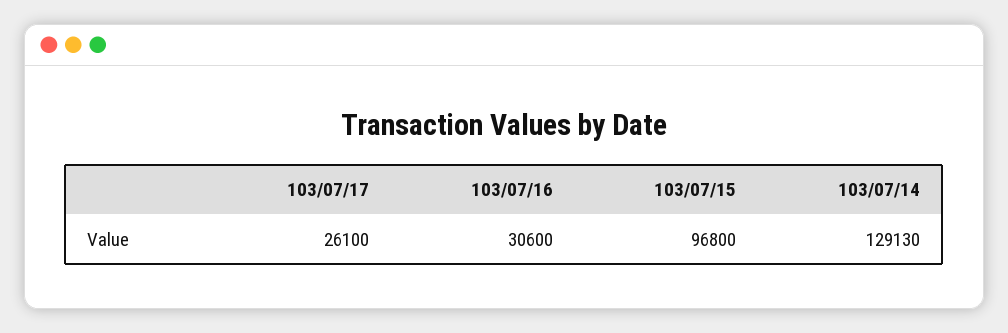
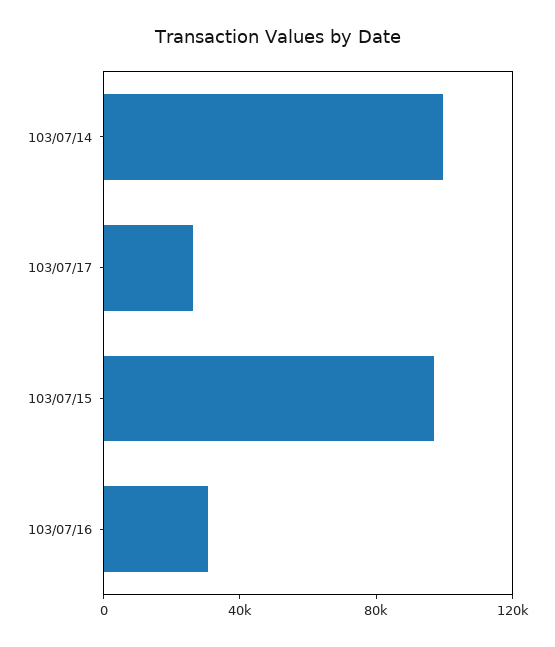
103/07/14: 129130 -> 100000

